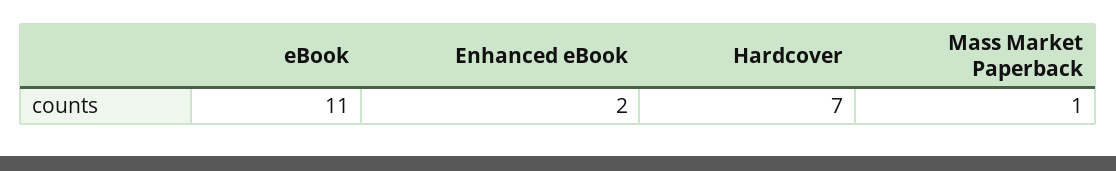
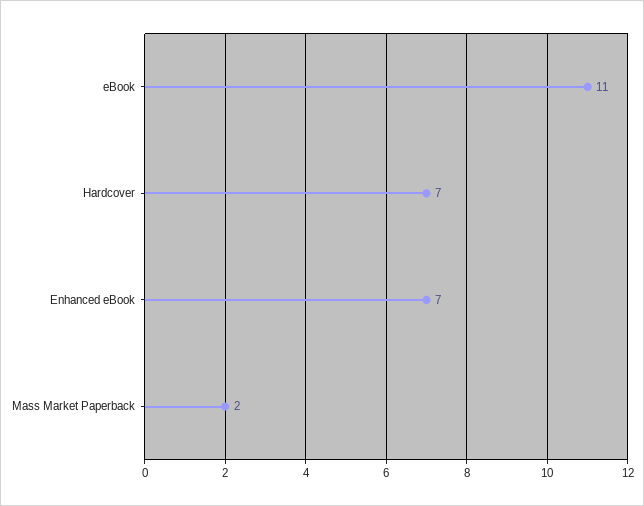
Enhanced eBook: 2 -> 7
Mass Market Paperback: 1 -> 2

